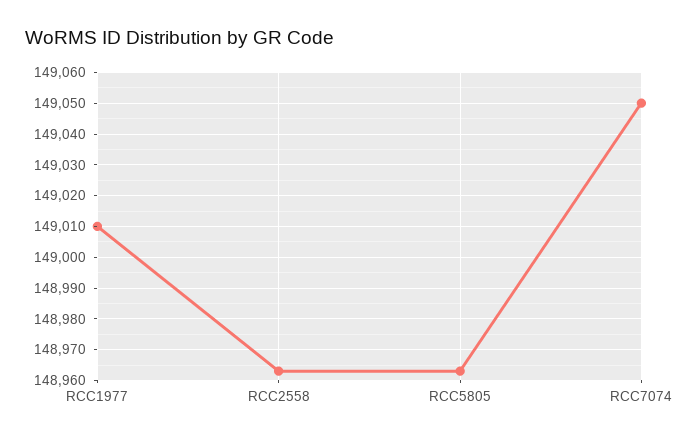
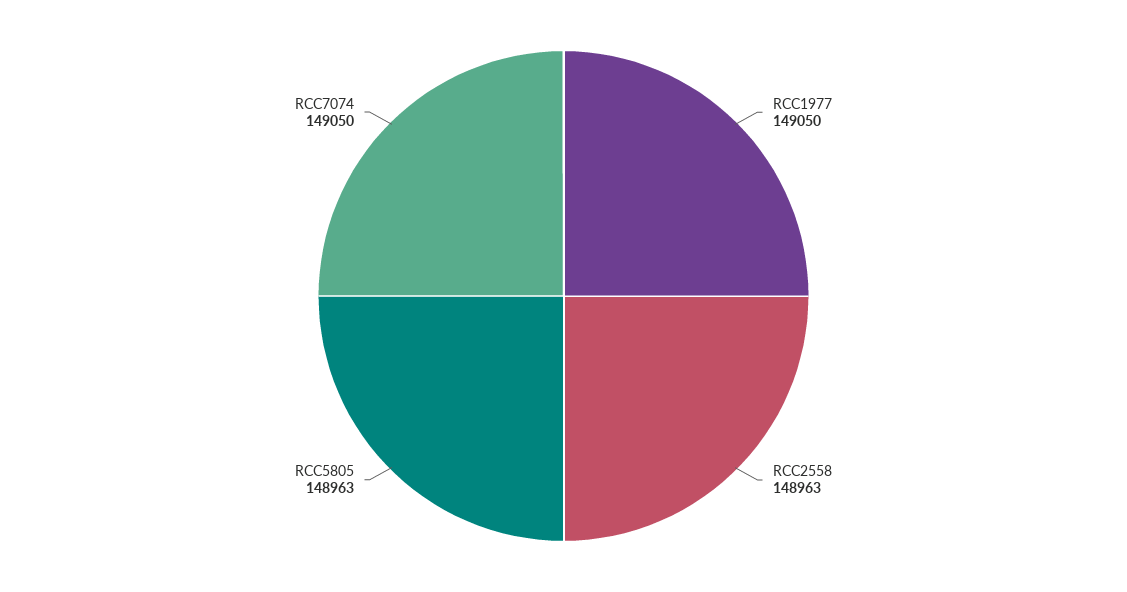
RCC1977: 149010 -> 149050

